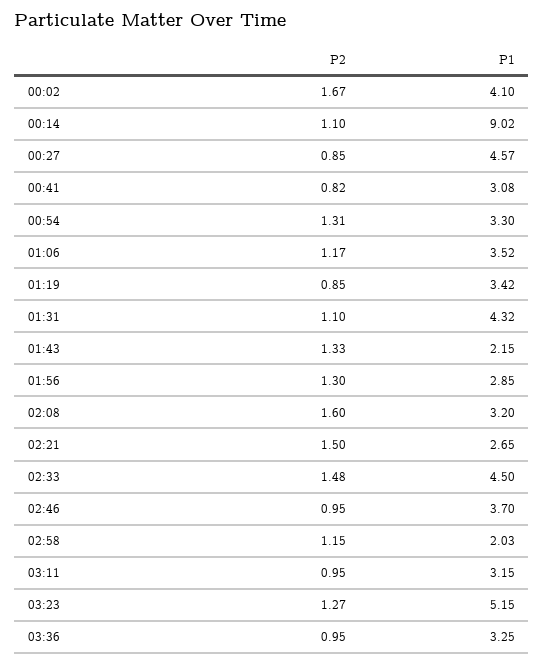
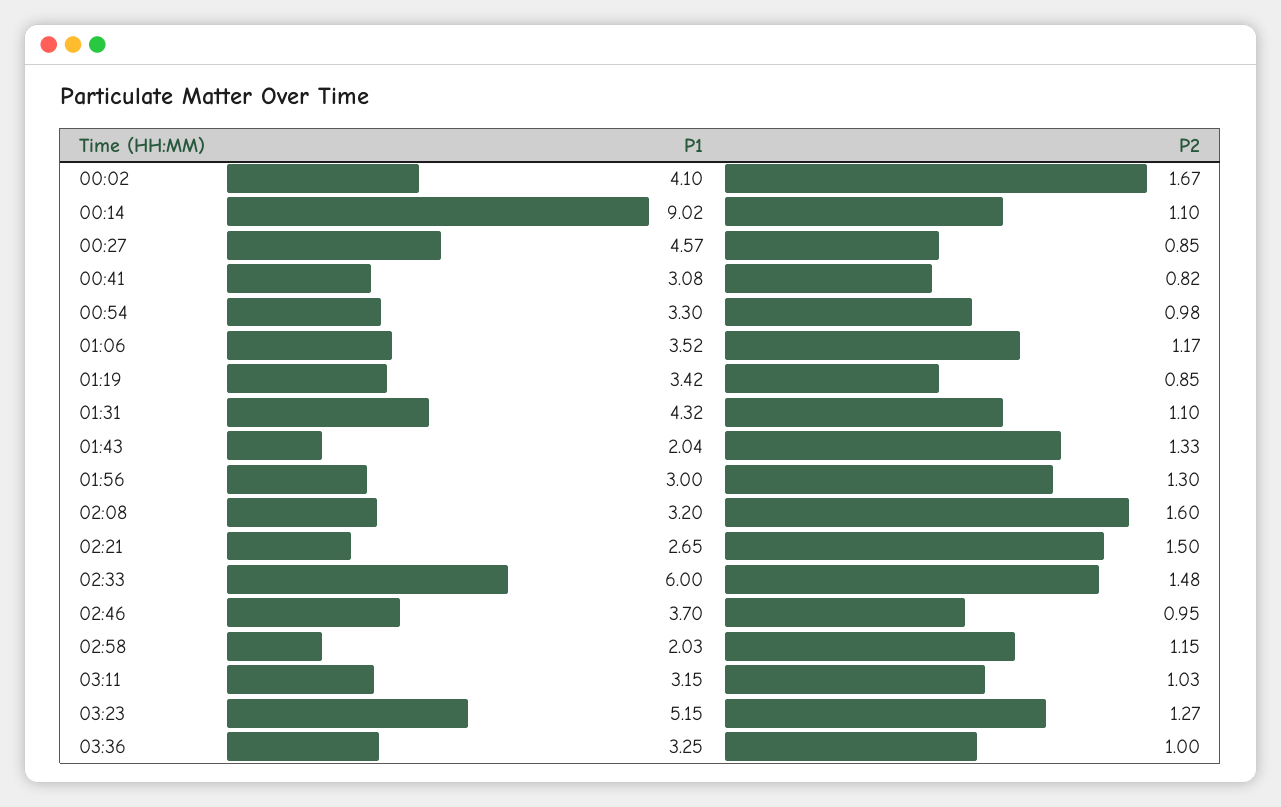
P2, 00:54: 1.31 -> 0.98
P1, 01:43: 2.15 -> 2.04
P1, 01:56: 2.85 -> 3
P1, 02:33: 4.5 -> 6
P2, 03:11: 0.95 -> 1.03
P2, 03:36: 0.95 -> 1

